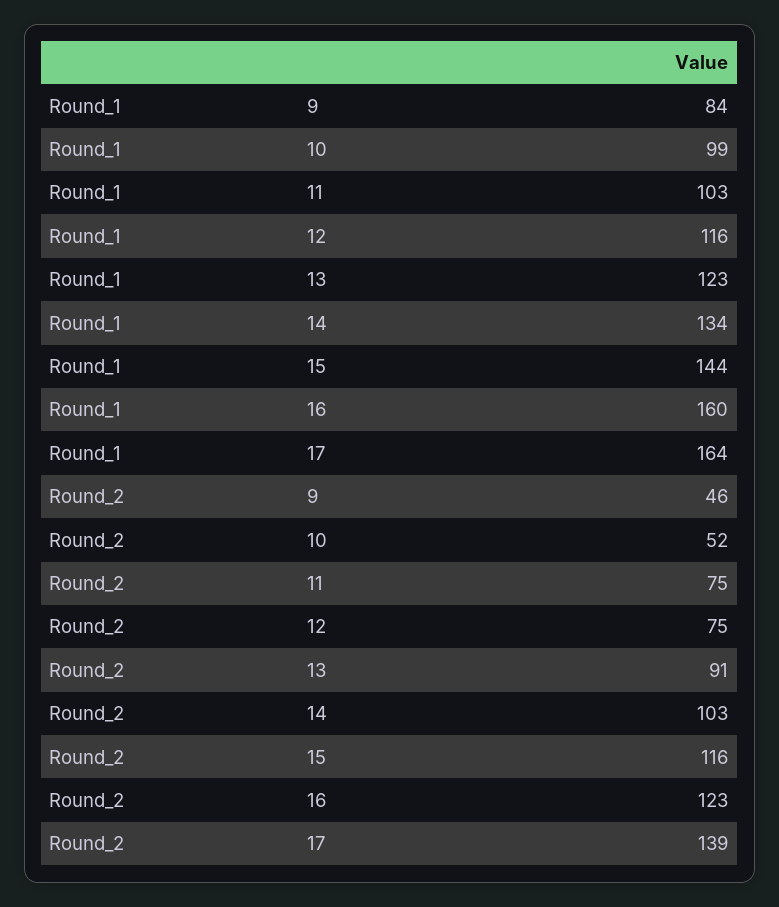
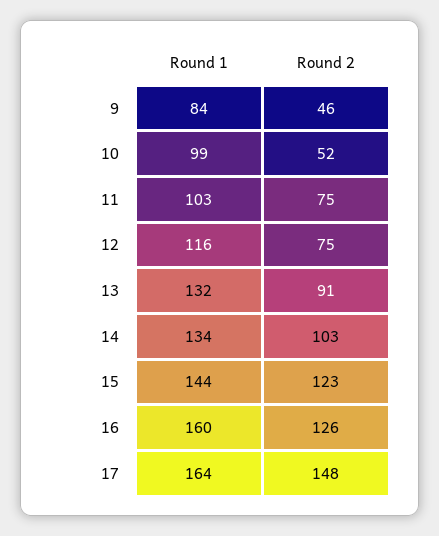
Round_1, 13: 123 -> 132
Round_2, 15: 116 -> 123
Round_2, 16: 123 -> 126
Round_2, 17: 139 -> 148

